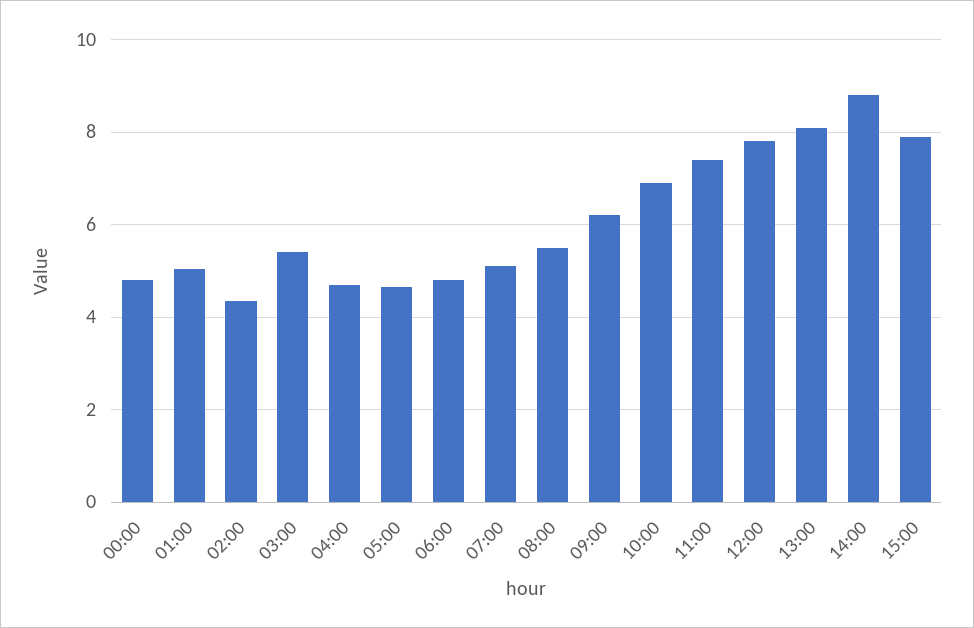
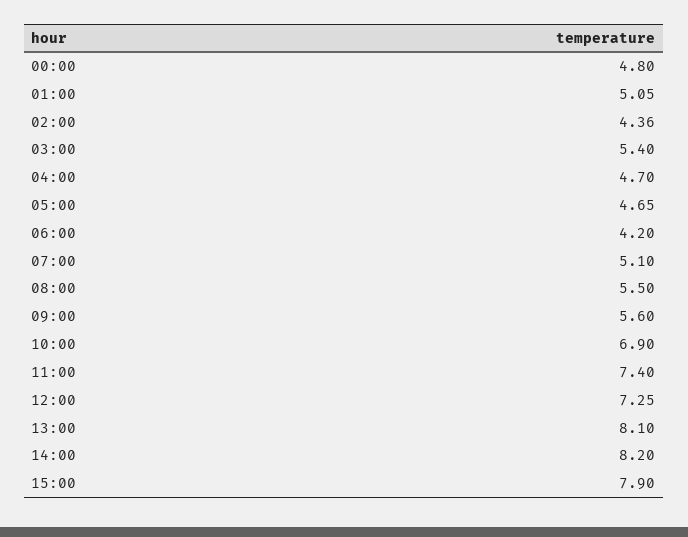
06:00: 4.8 -> 4.2
09:00: 6.2 -> 5.6
12:00: 7.8 -> 7.25
14:00: 8.8 -> 8.2

